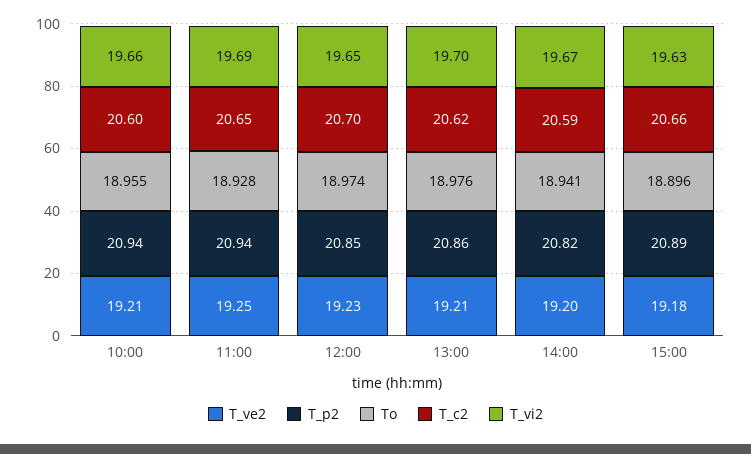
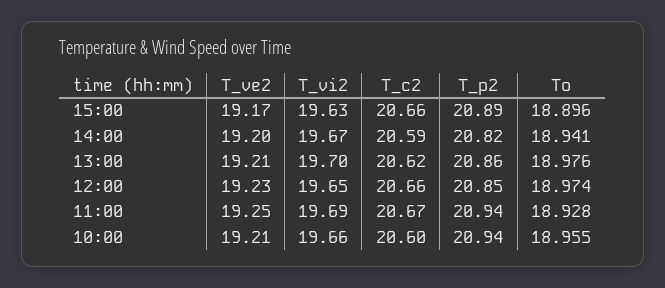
T_c2, 11:00: 20.65 -> 20.67
T_c2, 12:00: 20.7 -> 20.66
T_ve2, 15:00: 19.18 -> 19.17

